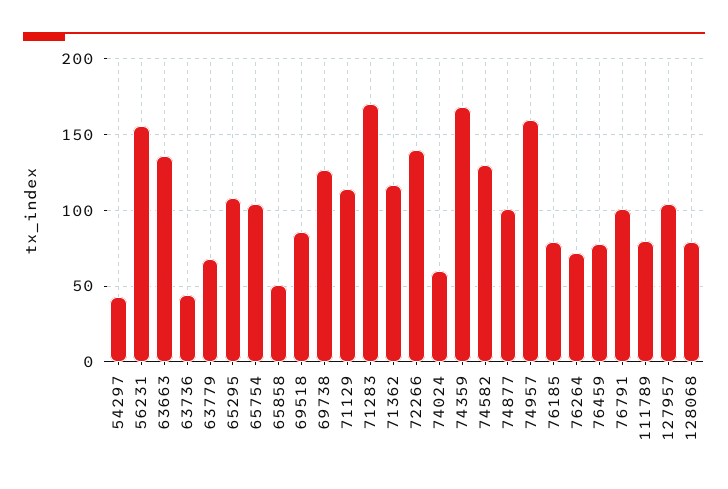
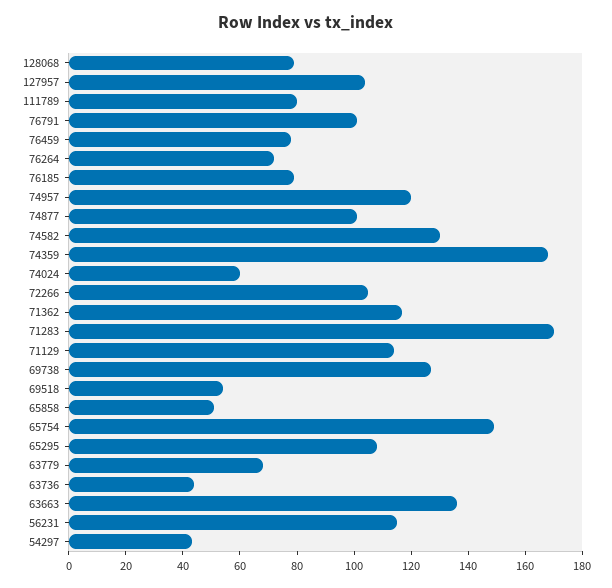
56231: 155 -> 115
65754: 105 -> 150
69518: 85 -> 55
72266: 140 -> 105
74957: 160 -> 120

